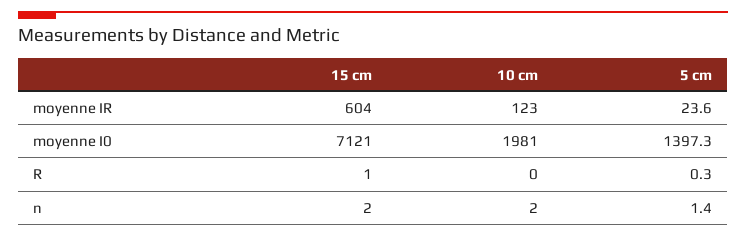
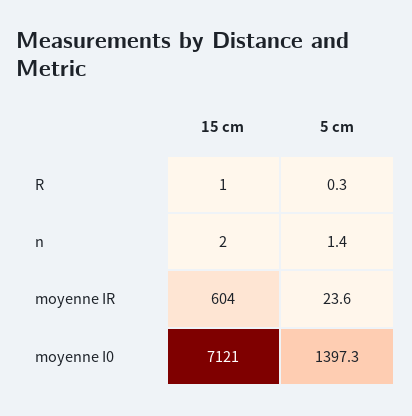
10 cm, moyenne IR: 123 -> none
10 cm, moyenne I0: 1981 -> none
10 cm, R: 0 -> none
10 cm, n: 2 -> none

